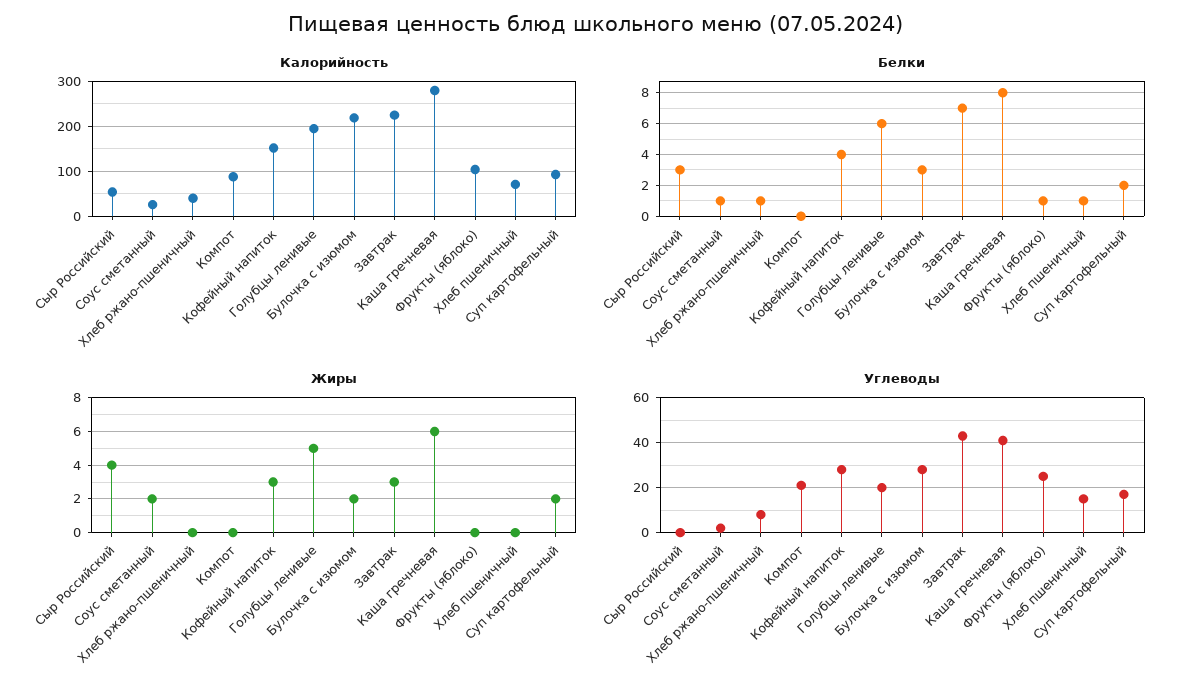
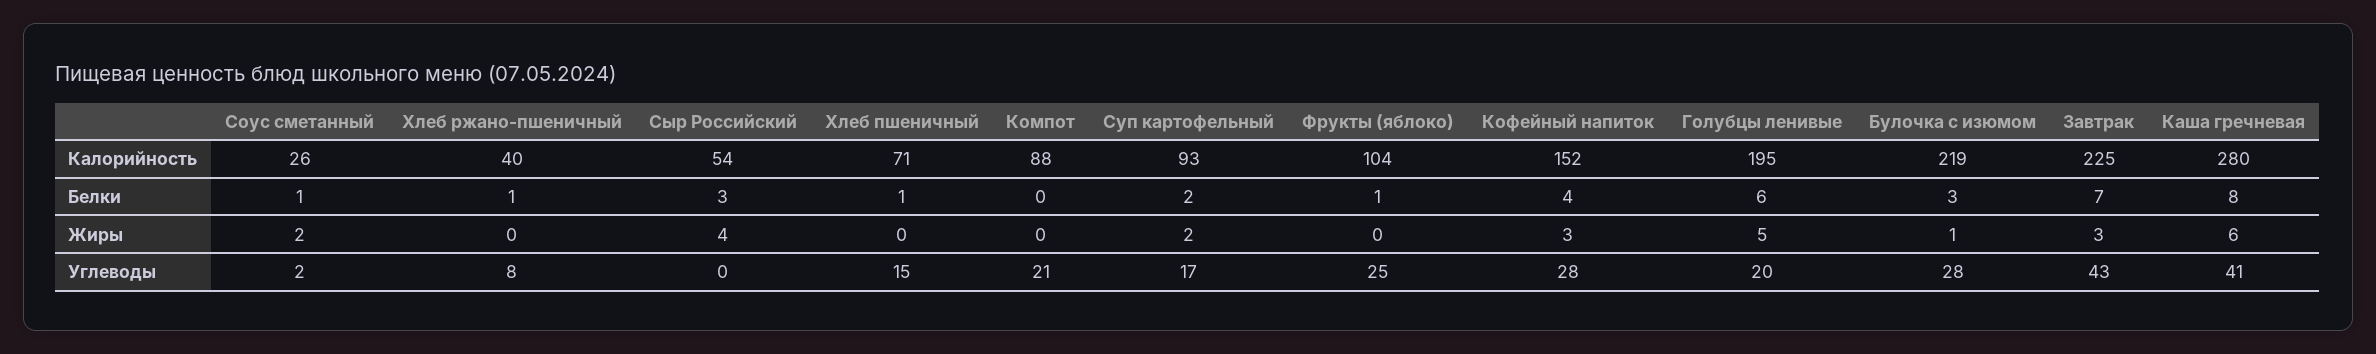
Жиры, Булочка с изюмом: 2 -> 1

